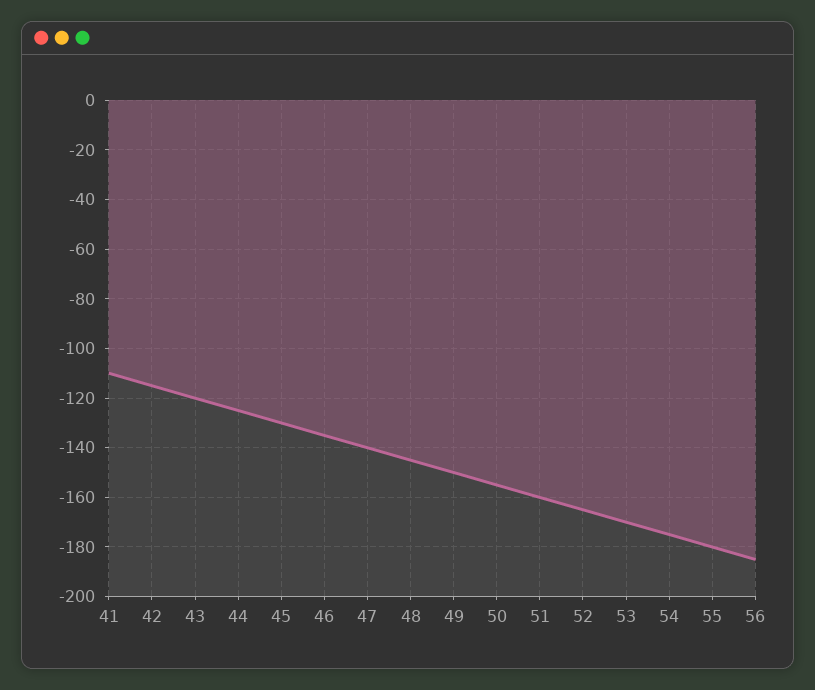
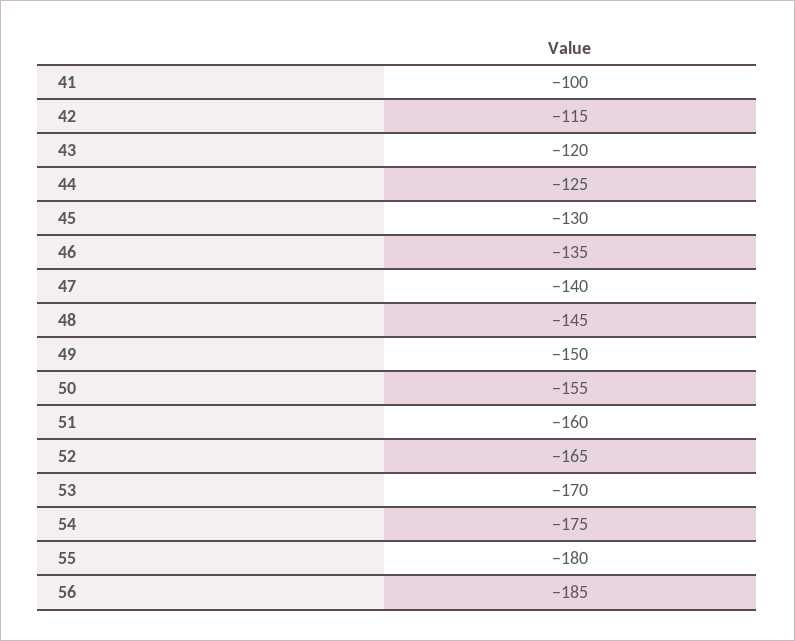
41: -110 -> -100

